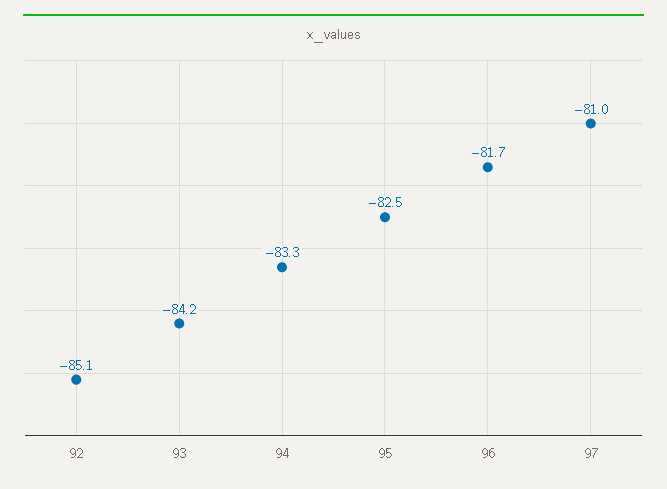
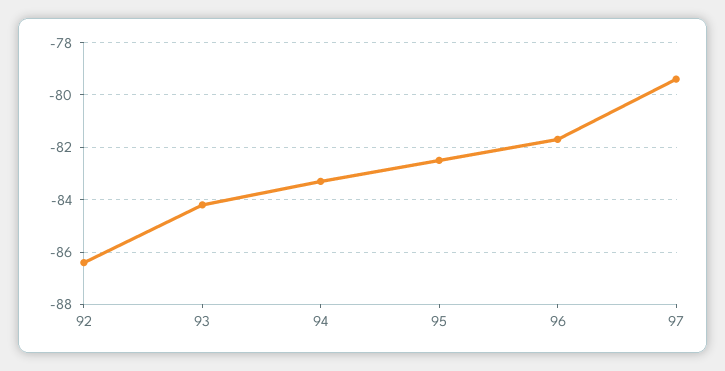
92: -85.1 -> -86.5
97: -81 -> -79.5

